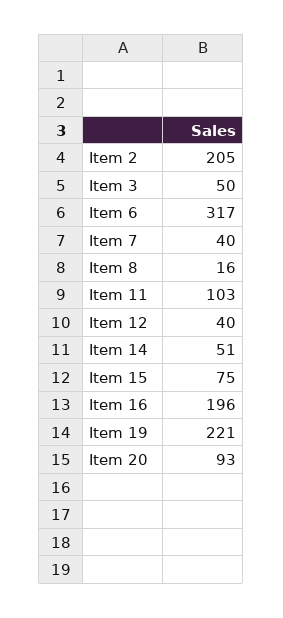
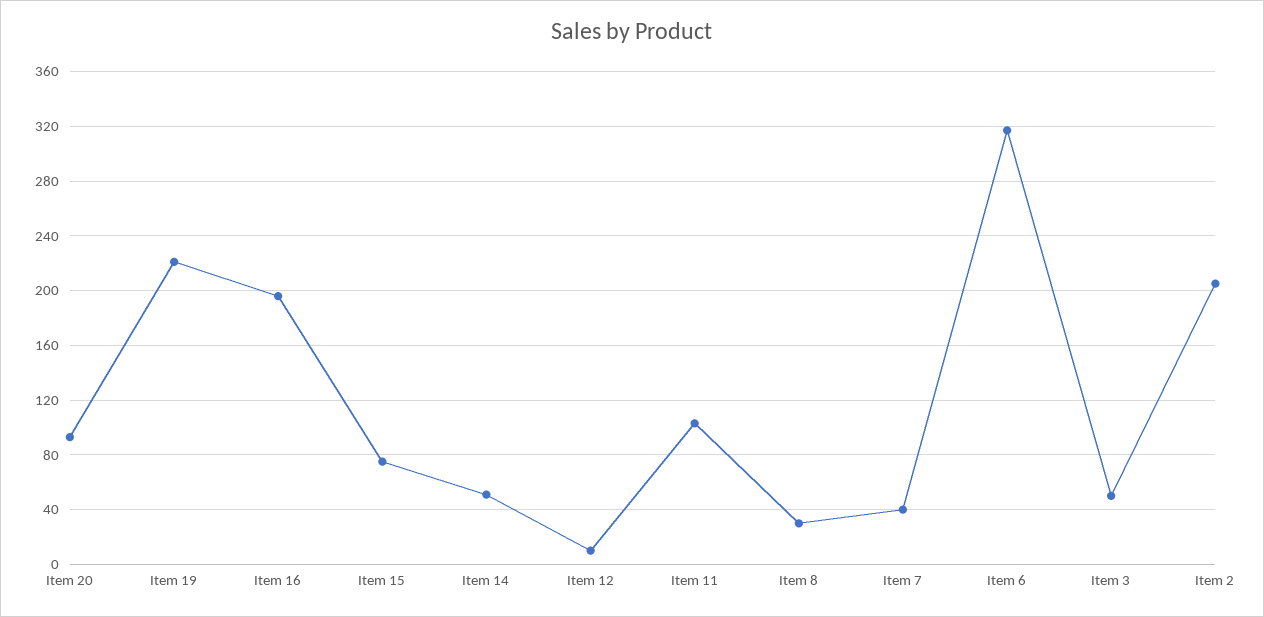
Item 8: 16 -> 30
Item 12: 40 -> 10

